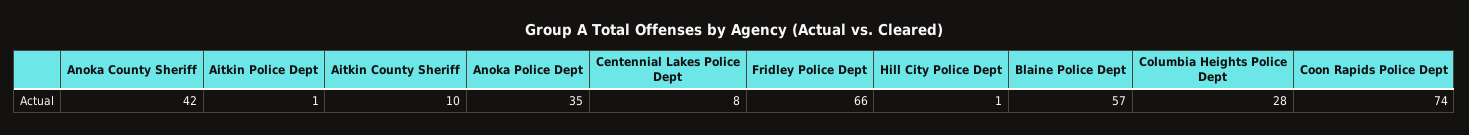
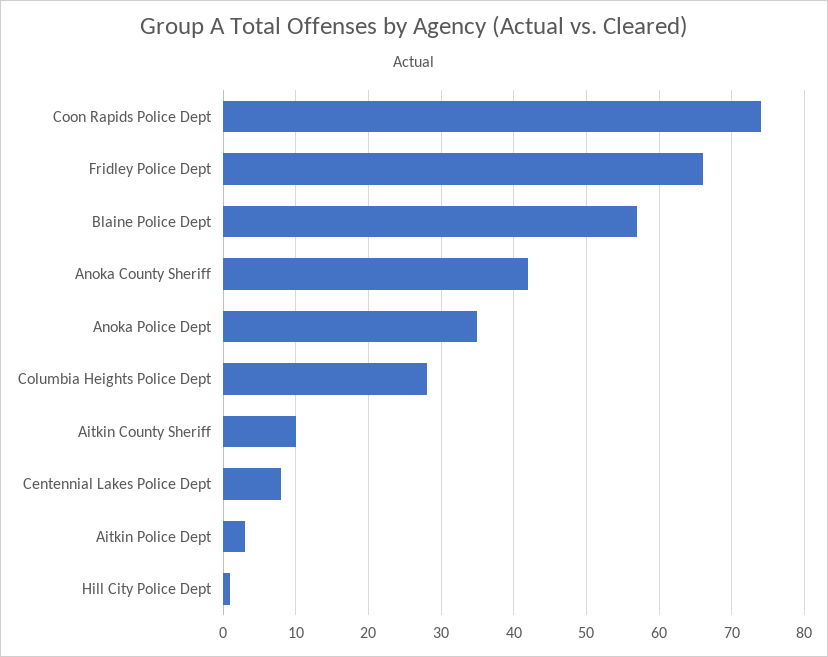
Aitkin Police Dept: 1 -> 3

